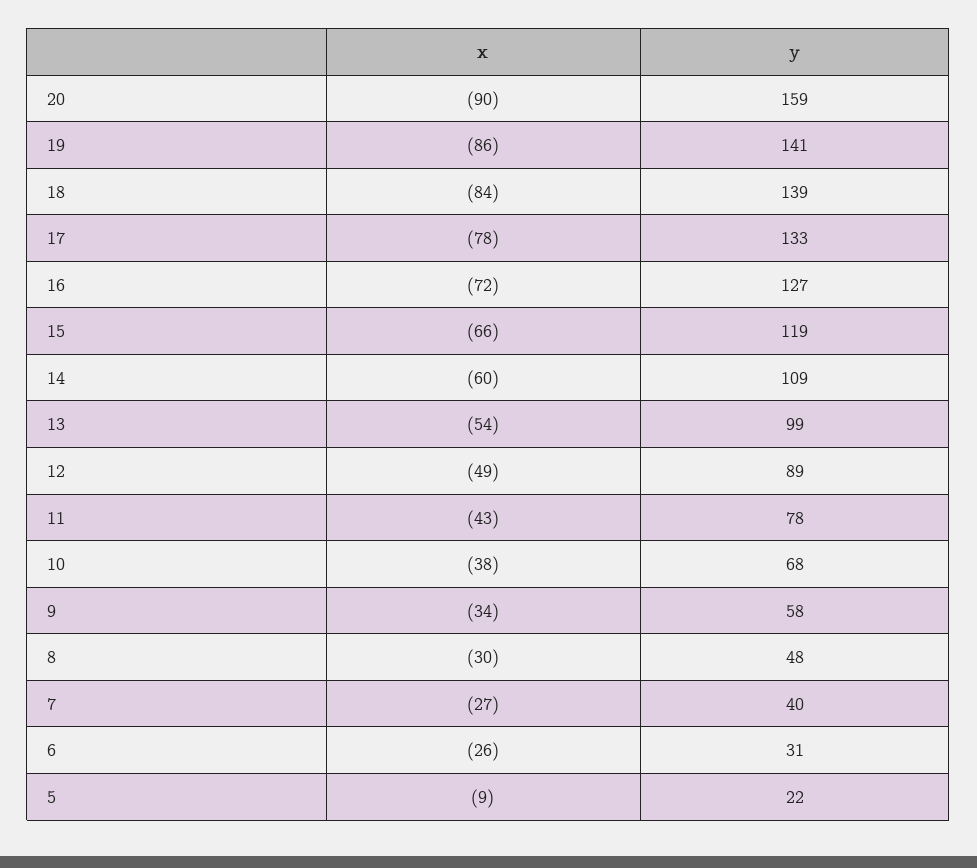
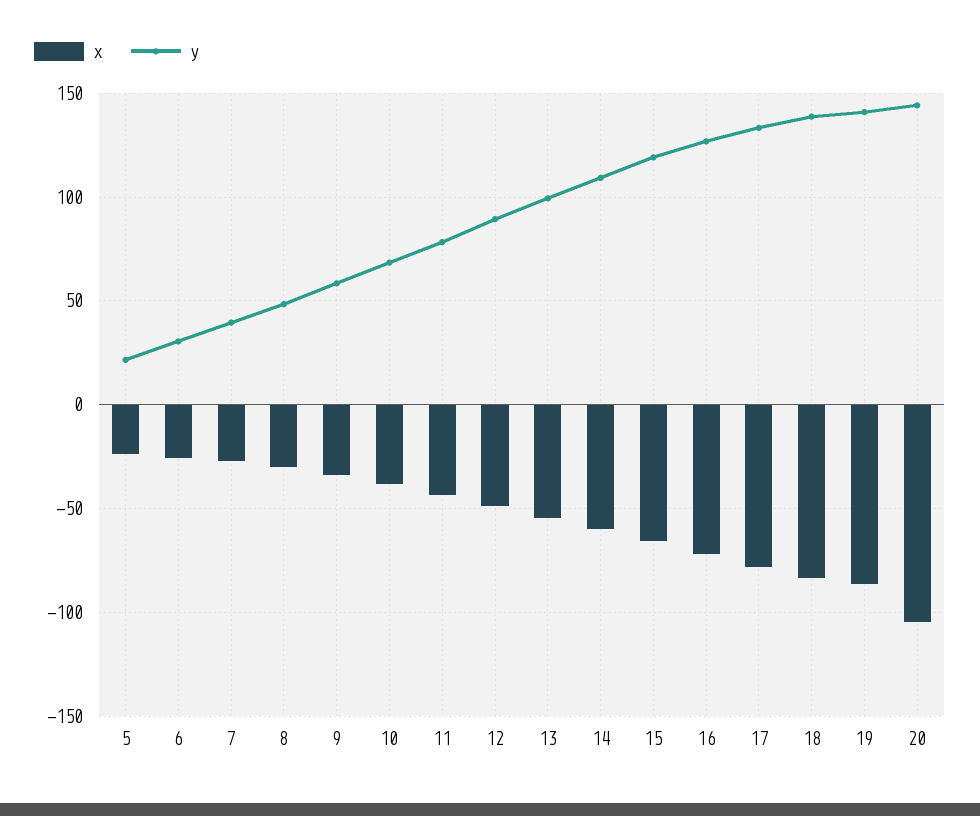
x, 20: -90 -> -105
y, 20: 159 -> 145
x, 5: -9 -> -25

